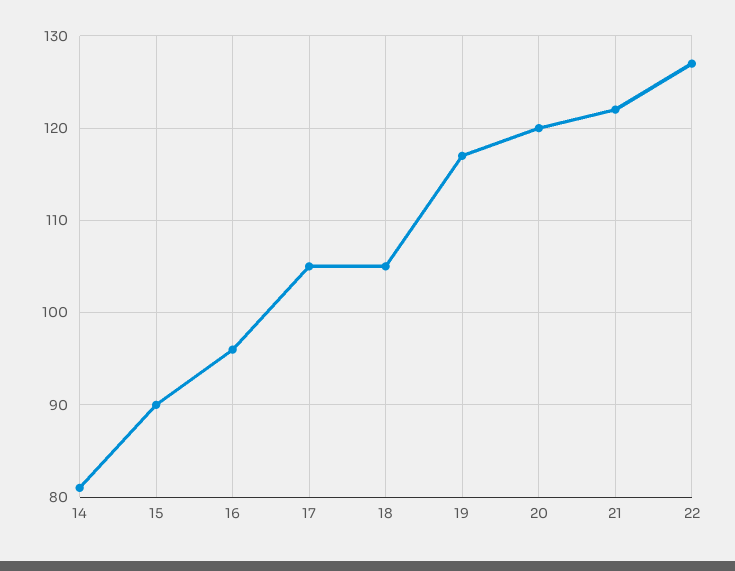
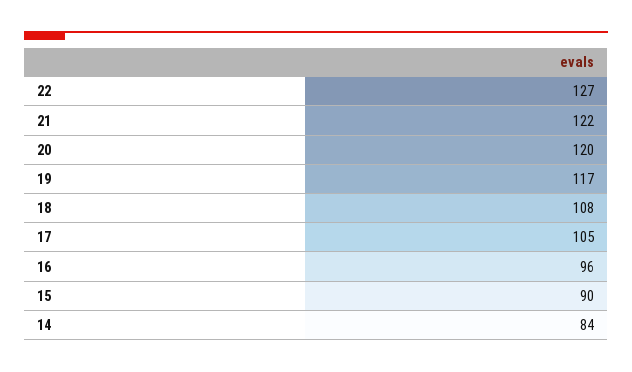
14: 81 -> 84
18: 105 -> 108

